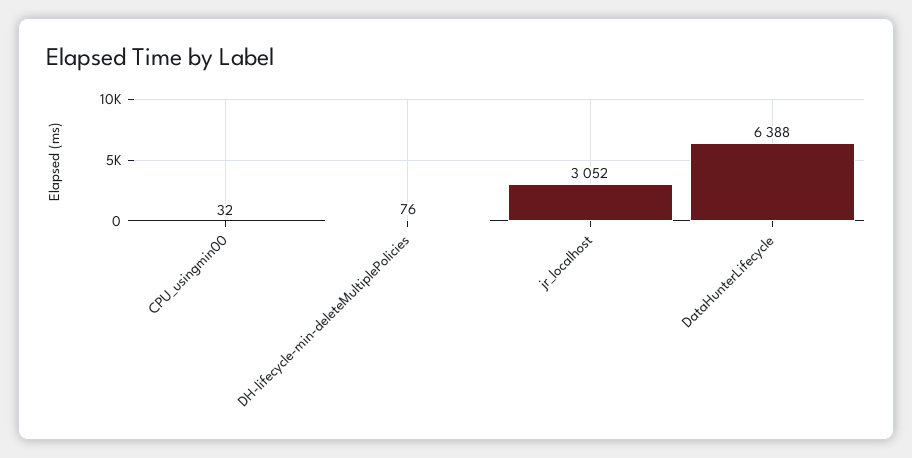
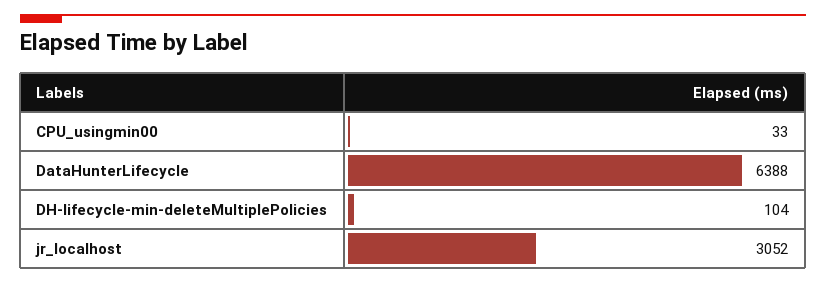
CPU_usingmin00: 32 -> 33
DH-lifecycle-min-deleteMultiplePolicies: 76 -> 104

